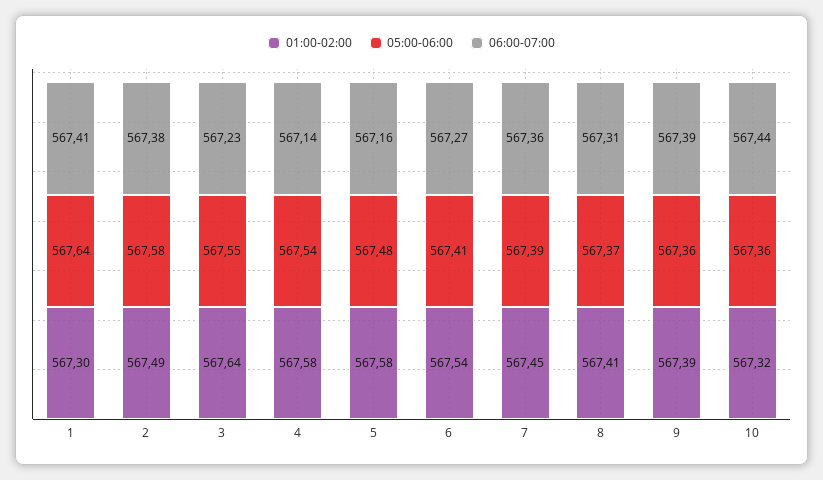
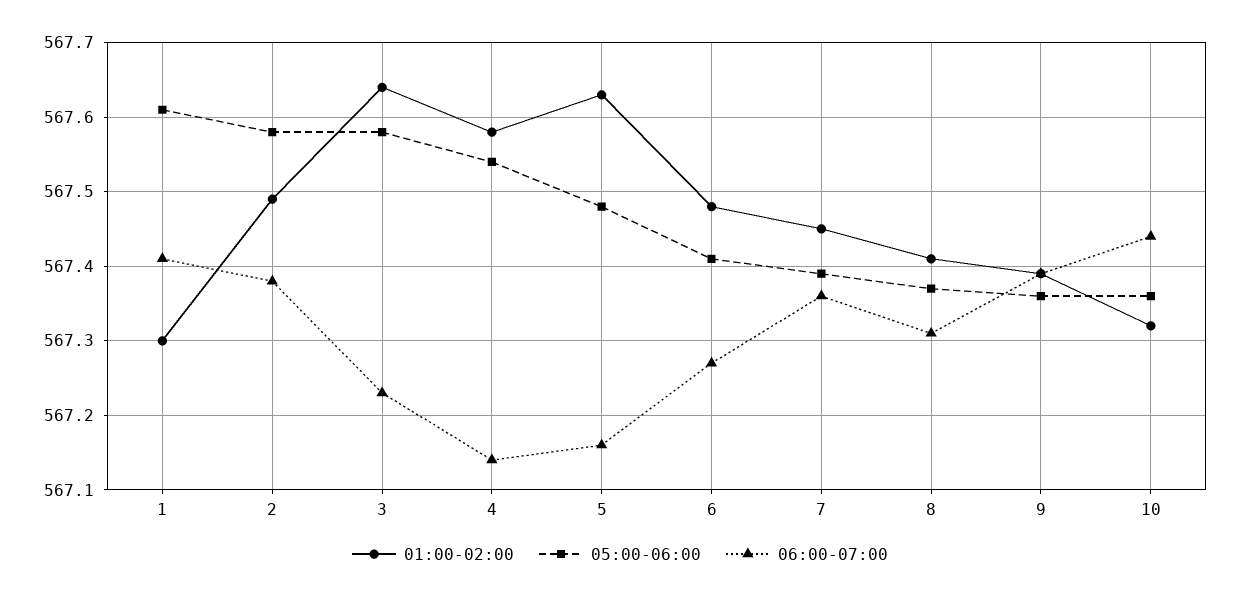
05:00-06:00, 1: 567.64 -> 567.61
05:00-06:00, 3: 567.55 -> 567.58
01:00-02:00, 5: 567.58 -> 567.63
01:00-02:00, 6: 567.54 -> 567.48

